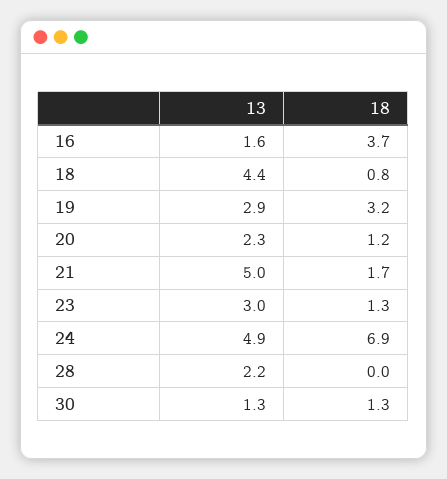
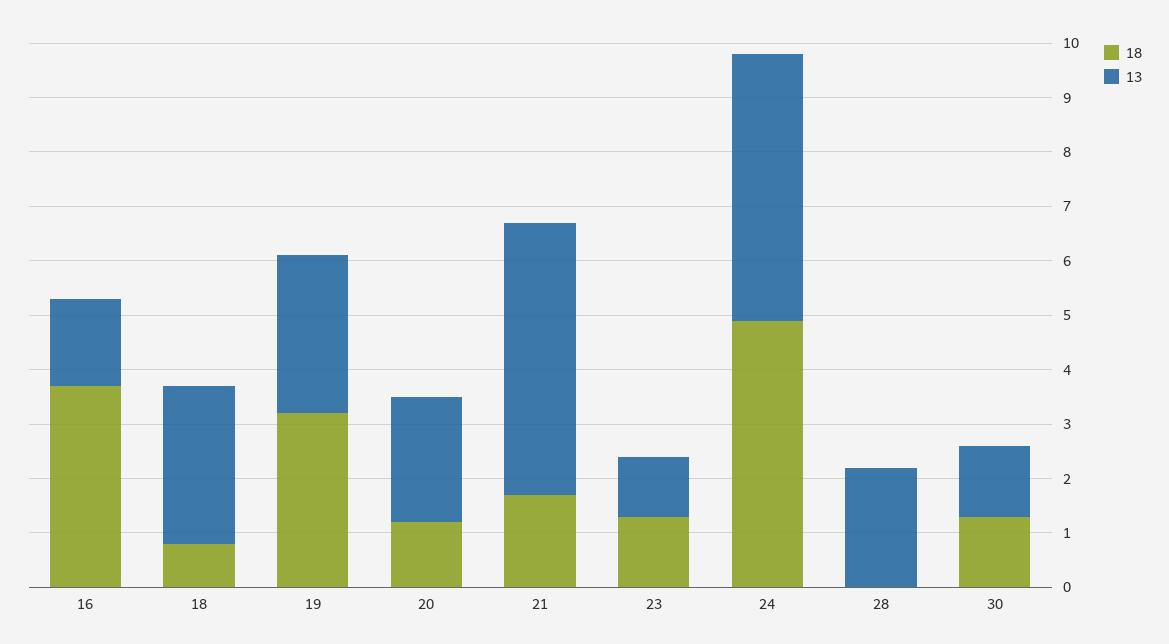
13, 18: 4.4 -> 3
13, 23: 3 -> 1
18, 24: 6.9 -> 5

